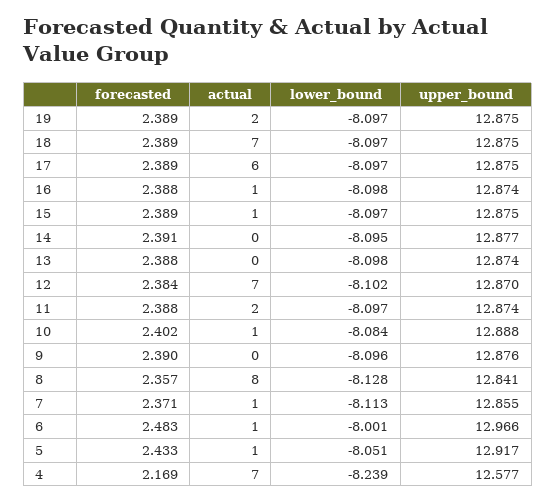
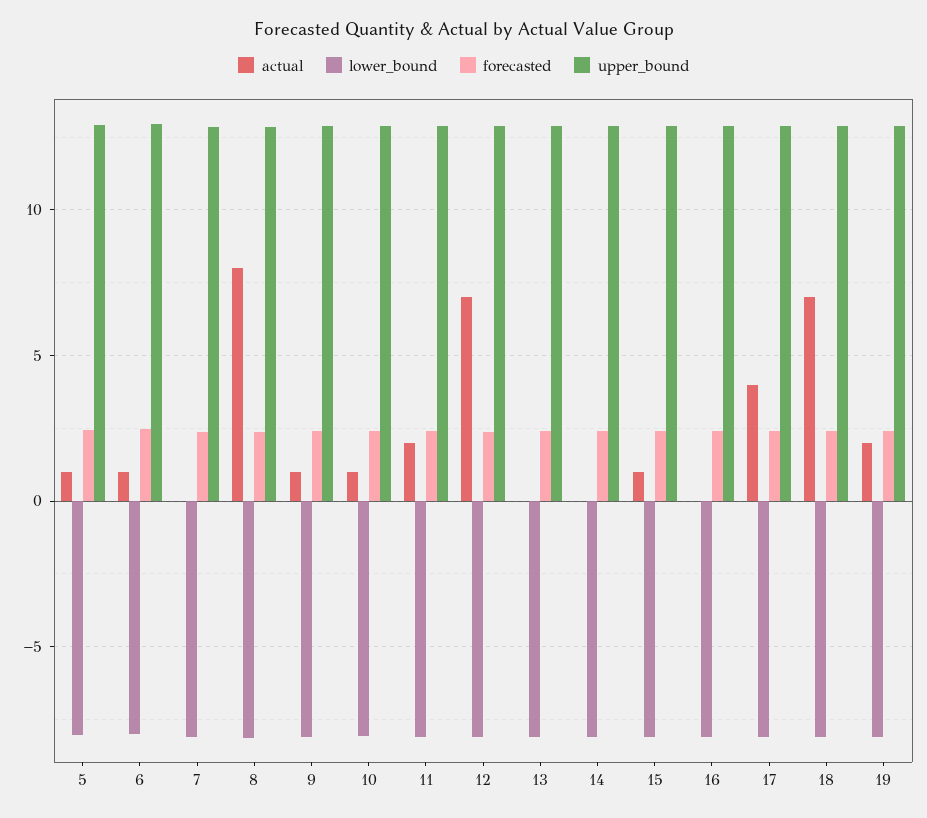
actual, 17: 6 -> 4
actual, 16: 1 -> 0
actual, 9: 0 -> 1
actual, 7: 1 -> 0
forecasted, 4: 2.169 -> none
actual, 4: 7 -> none
lower_bound, 4: -8.239 -> none
upper_bound, 4: 12.577 -> none

